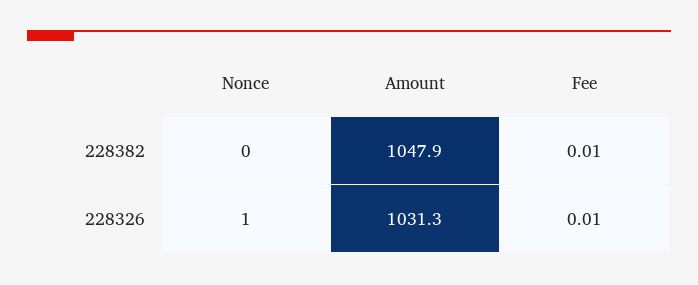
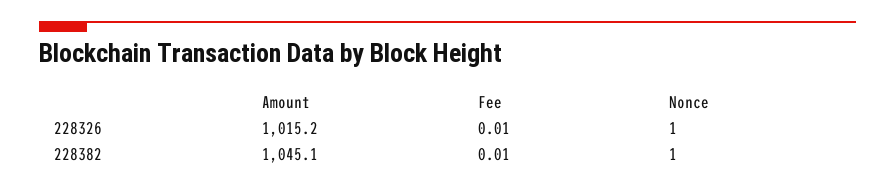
Nonce, 228382: 0 -> 1
Amount, 228382: 1047.9 -> 1045.1
Amount, 228326: 1031.3 -> 1015.2

